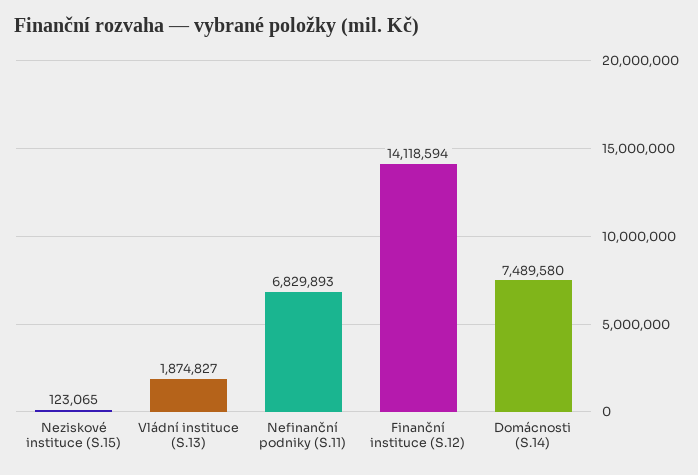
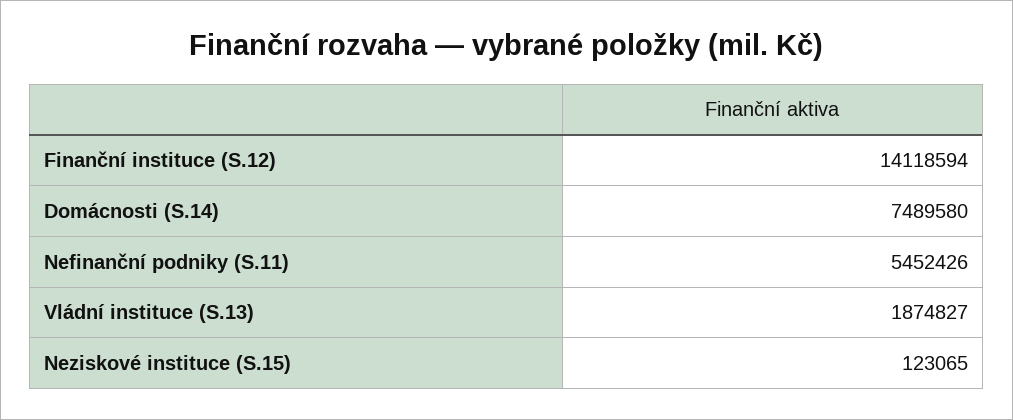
Nefinanční podniky (S.11): 6829893 -> 5452426

